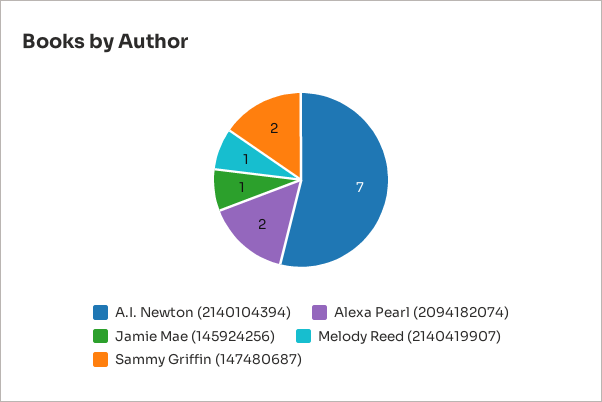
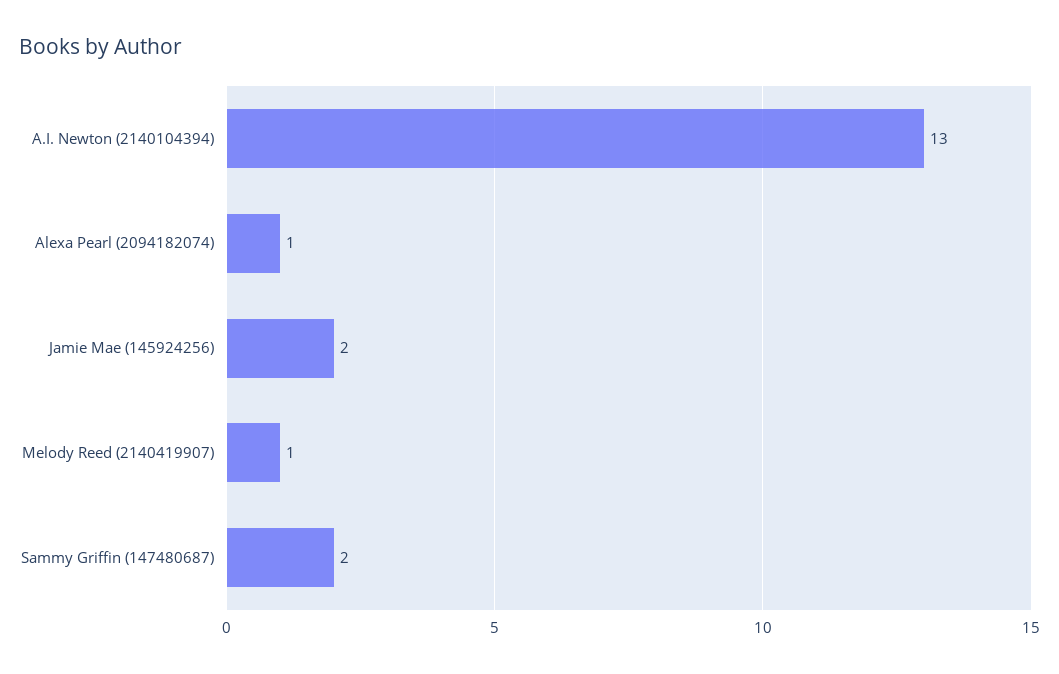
A.I. Newton (2140104394): 7 -> 13
Alexa Pearl (2094182074): 2 -> 1
Jamie Mae (145924256): 1 -> 2

